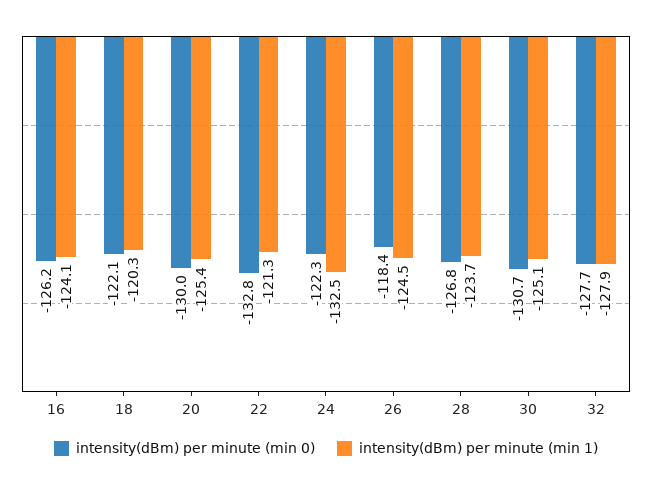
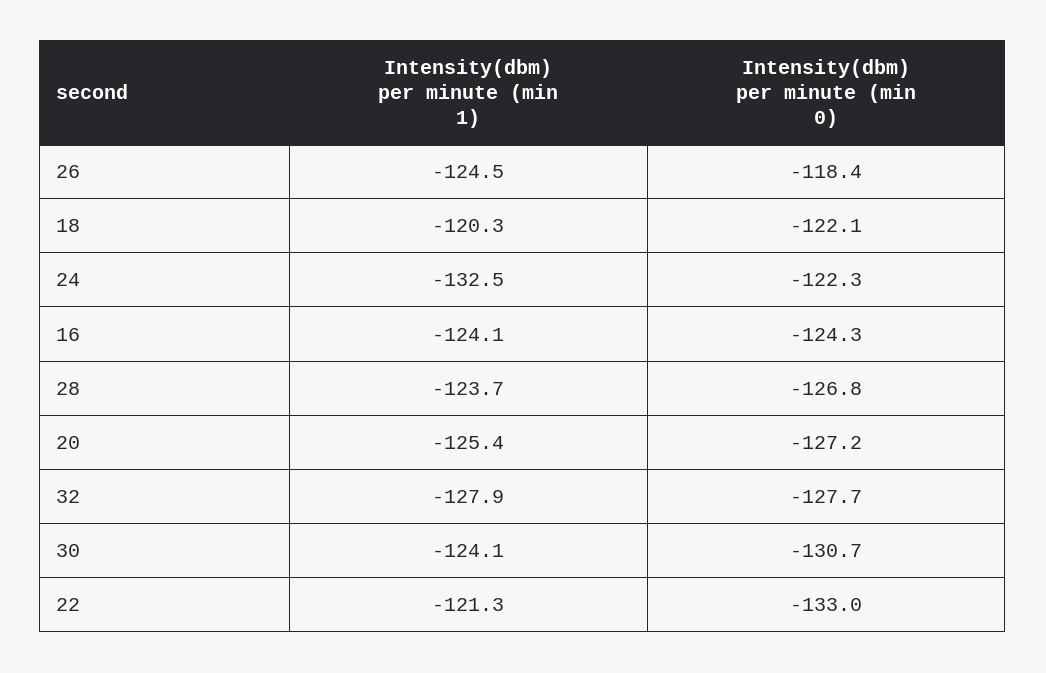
intensity(dBm) per minute (min 0), 16: -126.2 -> -124.3
intensity(dBm) per minute (min 0), 20: -130 -> -127.2
intensity(dBm) per minute (min 0), 22: -132.8 -> -133
intensity(dBm) per minute (min 1), 30: -125.1 -> -124.1

